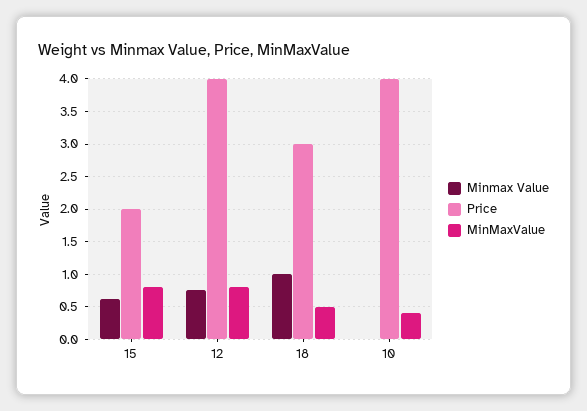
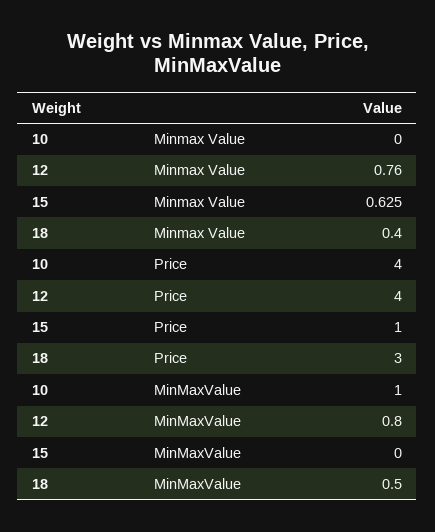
Price, 15: 2 -> 1
MinMaxValue, 15: 0.8 -> 0
Minmax Value, 18: 1 -> 0.4
MinMaxValue, 10: 0.4 -> 1

